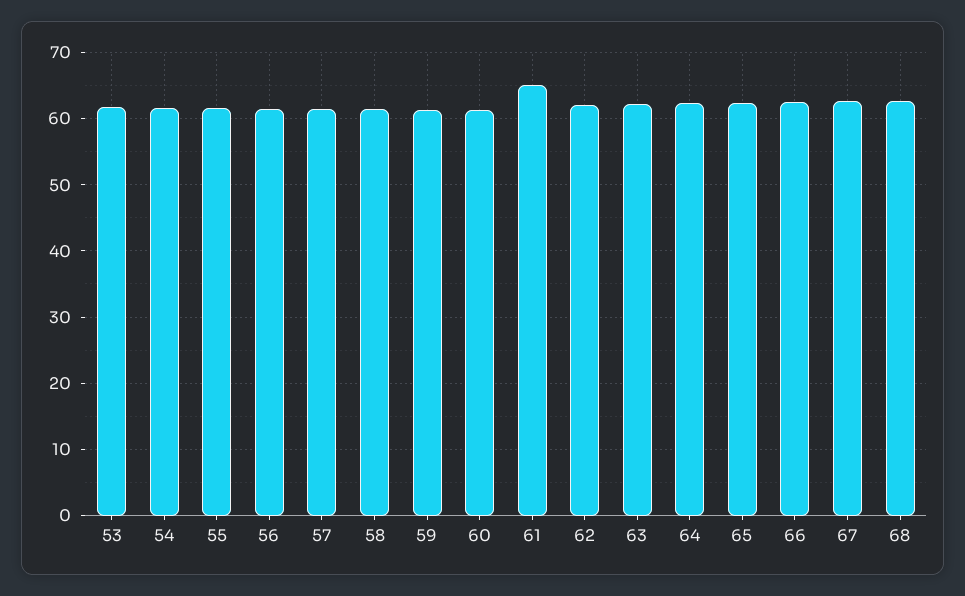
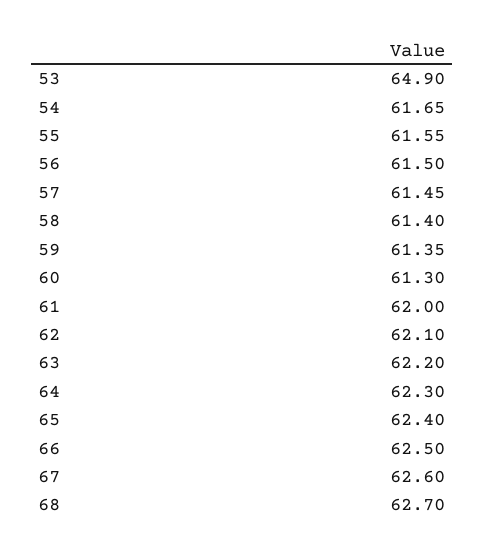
53: 62 -> 64.9
61: 65 -> 62

